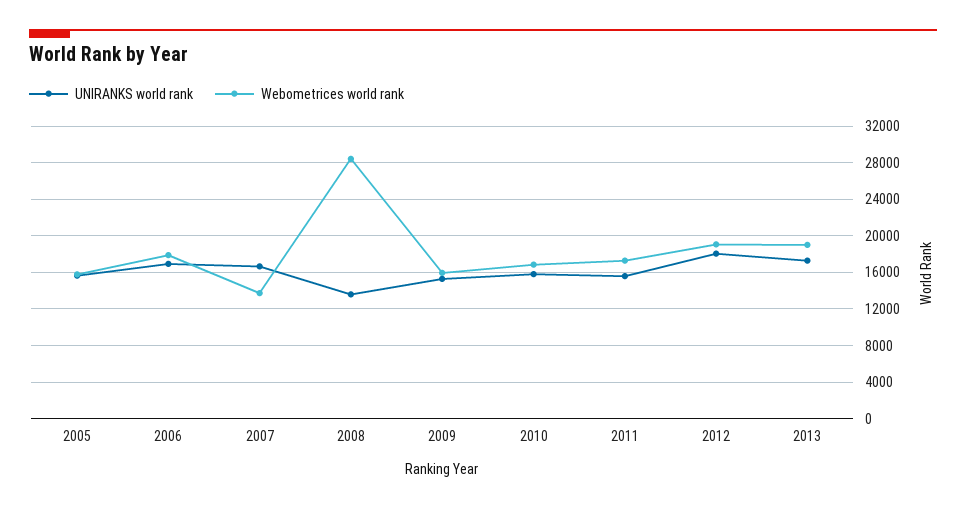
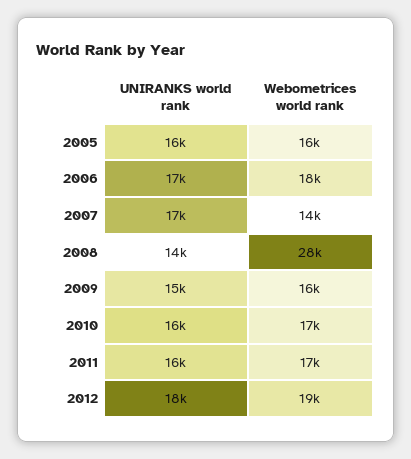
UNIRANKS world rank, 2013: 17000 -> none
Webometrices world rank, 2013: 19000 -> none

